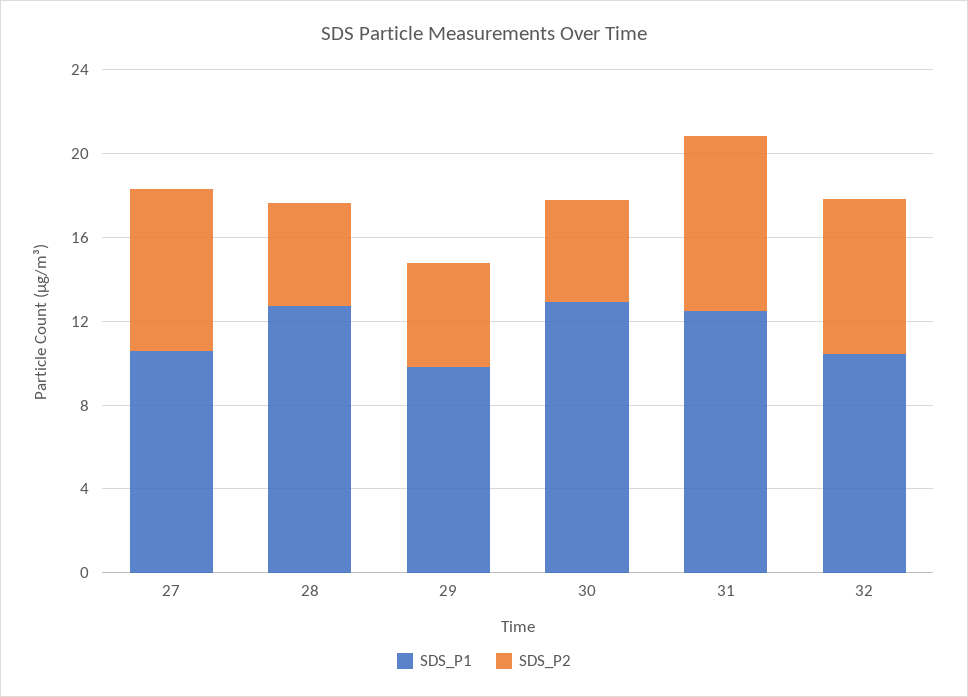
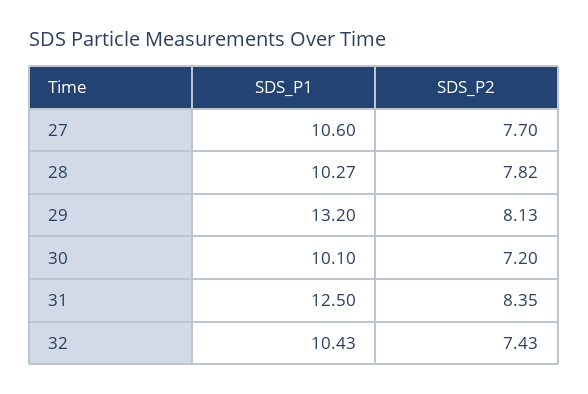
SDS_P1, 28: 13 -> 10.27
SDS_P2, 28: 5 -> 7.82
SDS_P1, 29: 10 -> 13.2
SDS_P2, 29: 5 -> 8.13
SDS_P1, 30: 13 -> 10.1
SDS_P2, 30: 5 -> 7.2

